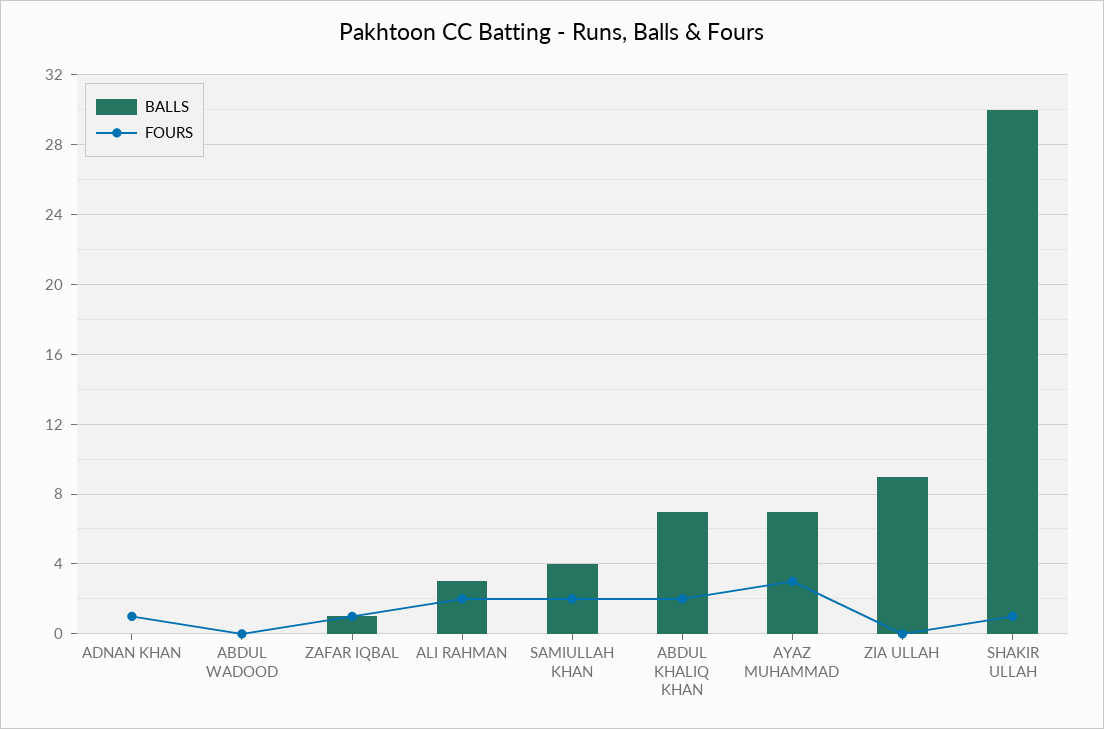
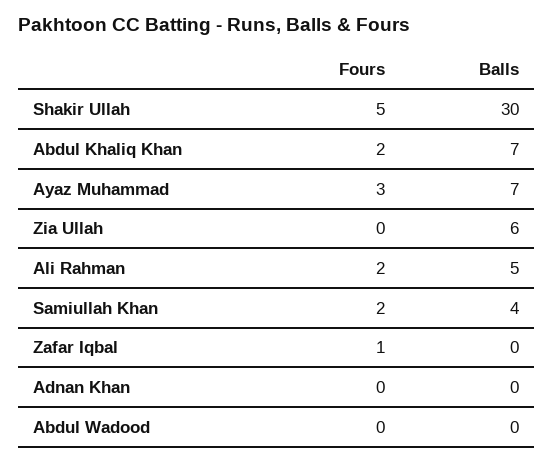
FOURS, ADNAN KHAN: 1 -> 0
BALLS, ZAFAR IQBAL: 1 -> 0
BALLS, ALI RAHMAN: 3 -> 5
BALLS, ZIA ULLAH: 9 -> 6
FOURS, SHAKIR ULLAH: 1 -> 5

